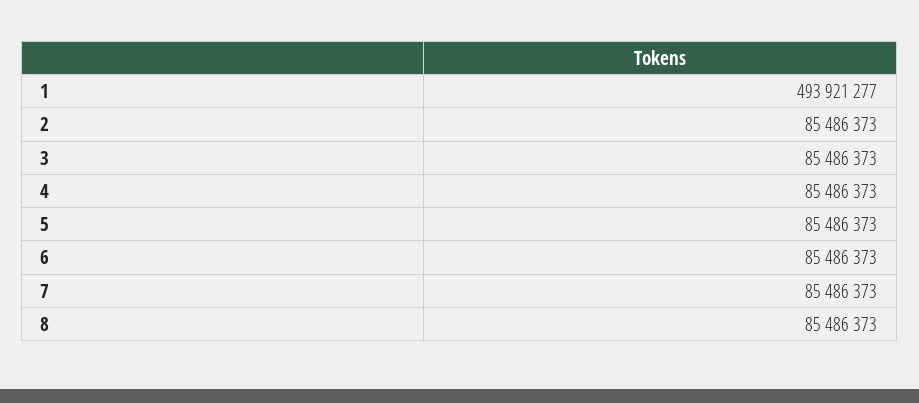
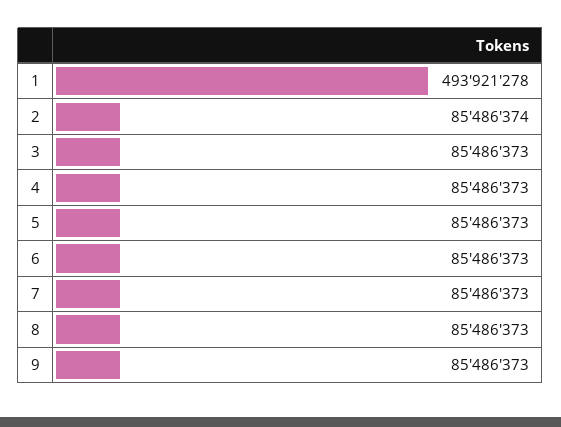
1: 493921277 -> 493921278
2: 85486373 -> 85486374
9: none -> 85486373

